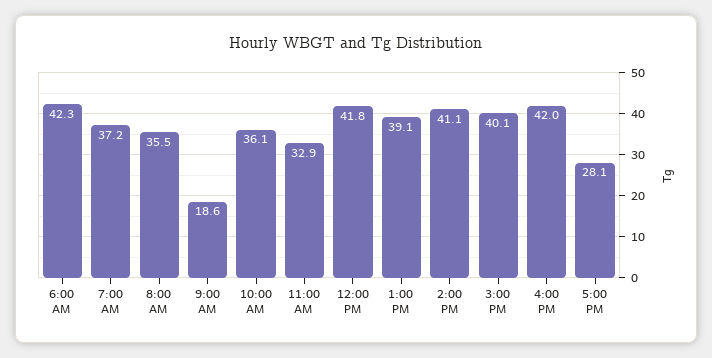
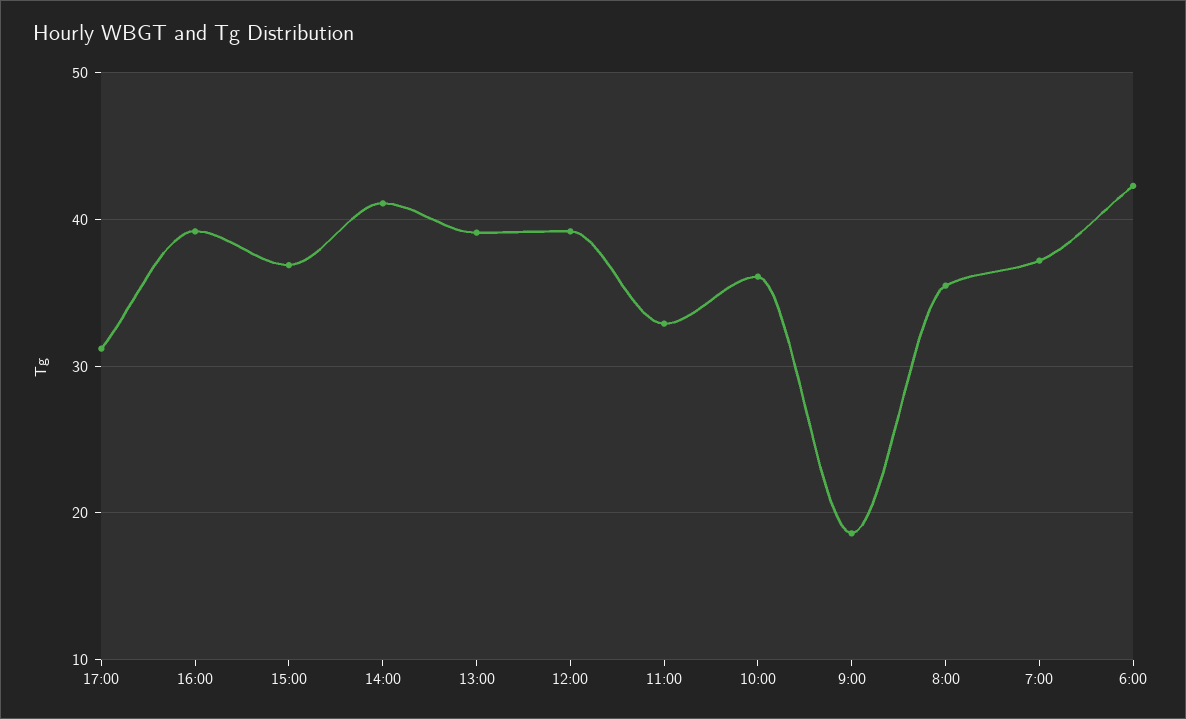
12:00 PM: 41.8 -> 39
3:00 PM: 40.1 -> 37
4:00 PM: 42 -> 39
5:00 PM: 28.1 -> 31

